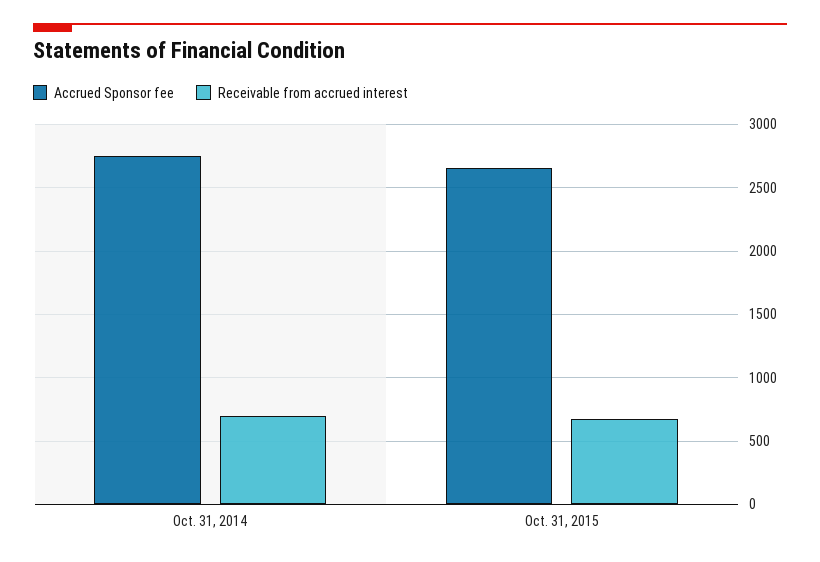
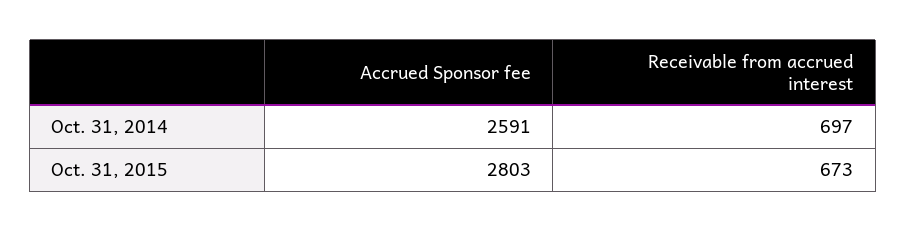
Accrued Sponsor fee, Oct. 31, 2014: 2750 -> 2591
Accrued Sponsor fee, Oct. 31, 2015: 2650 -> 2803

